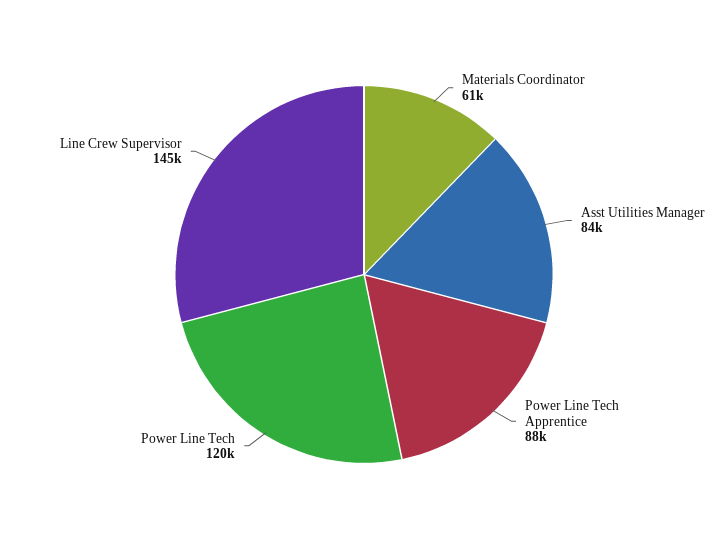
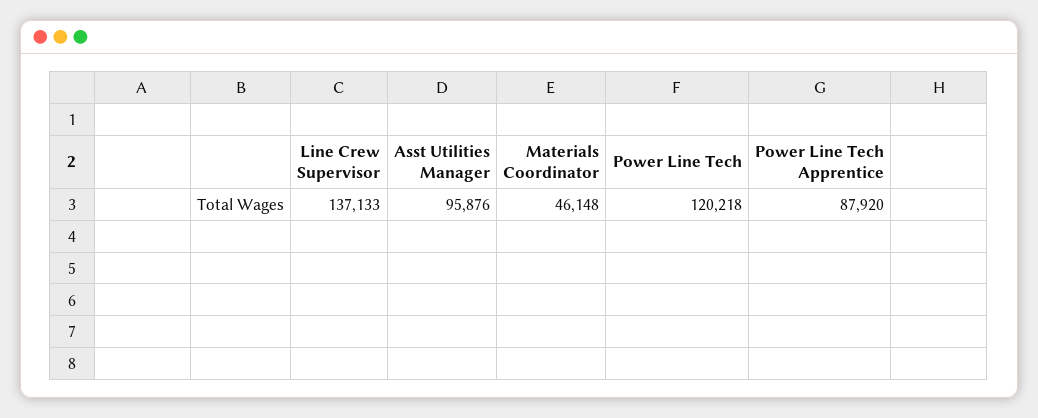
Materials Coordinator: 61000 -> 46148
Asst Utilities Manager: 84000 -> 95876
Line Crew Supervisor: 145000 -> 137133

